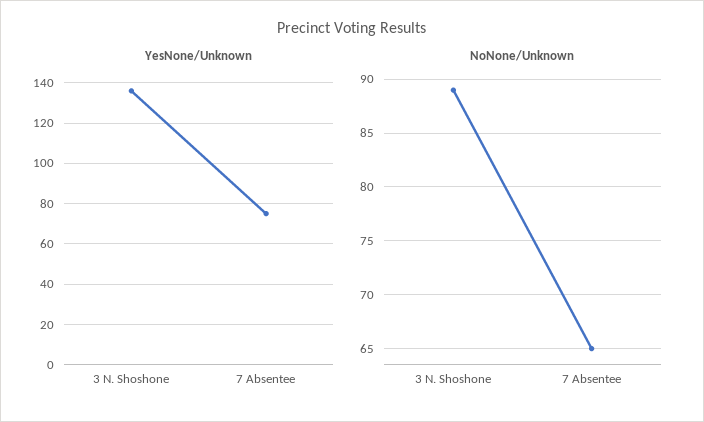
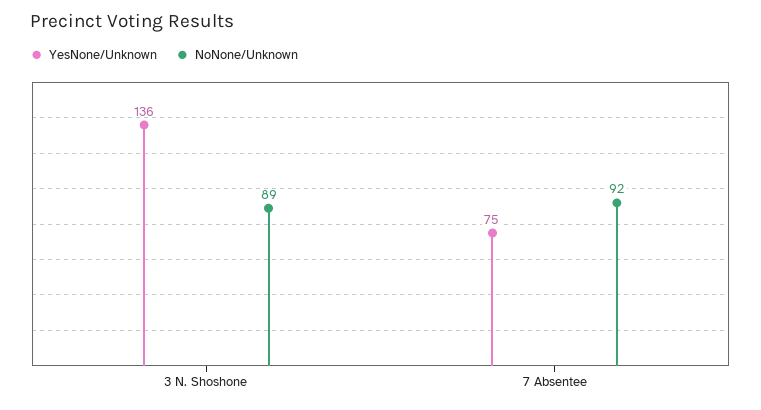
NoNone/Unknown, 7 Absentee: 65 -> 92

